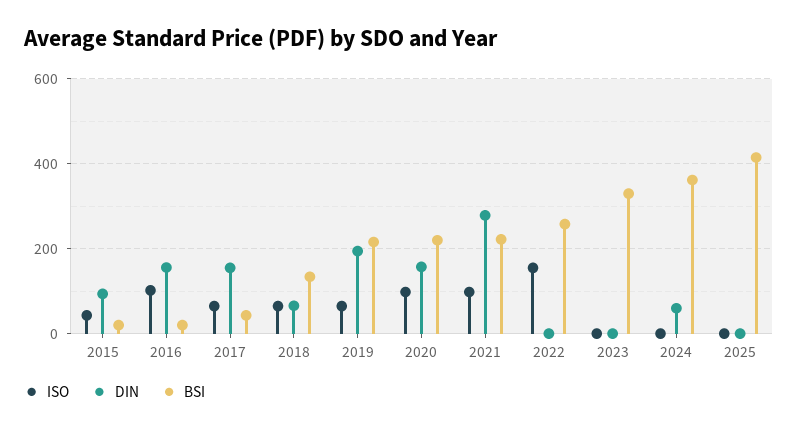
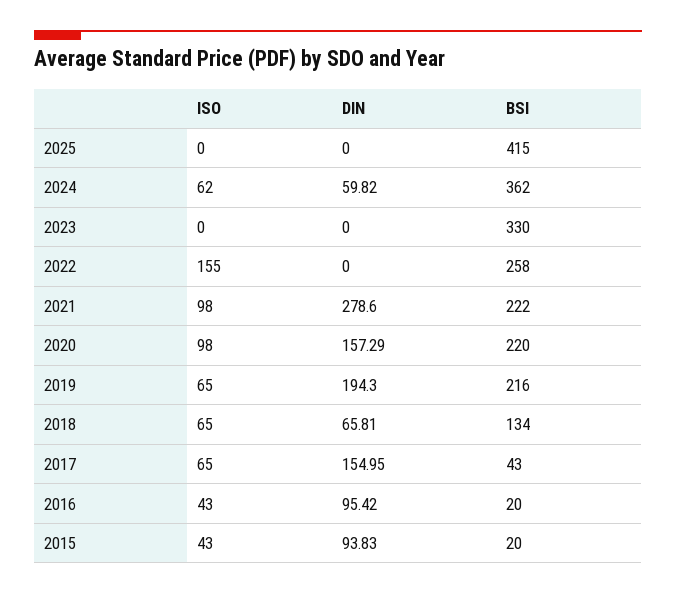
ISO, 2016: 100 -> 43
DIN, 2016: 160 -> 95.42
ISO, 2024: 0 -> 62

